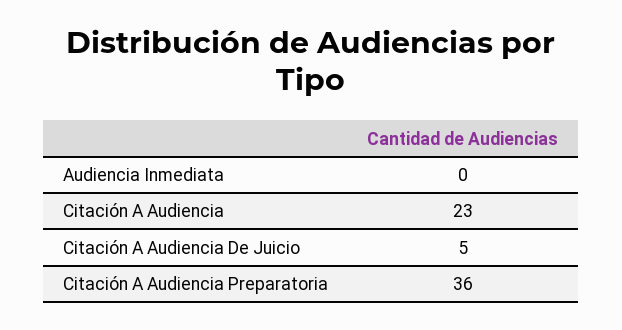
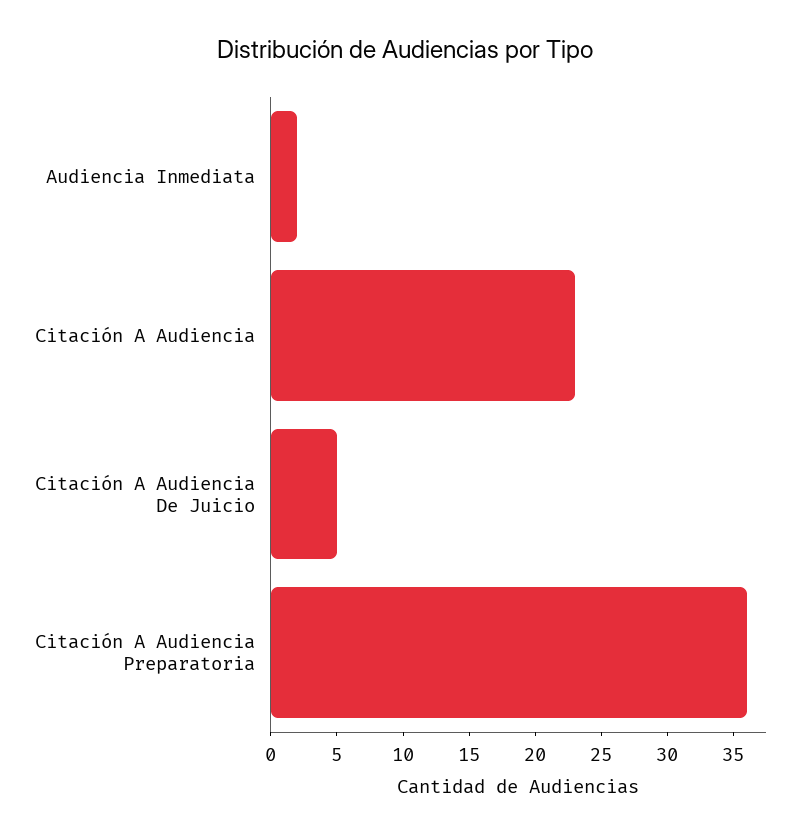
Audiencia Inmediata: 0 -> 2

